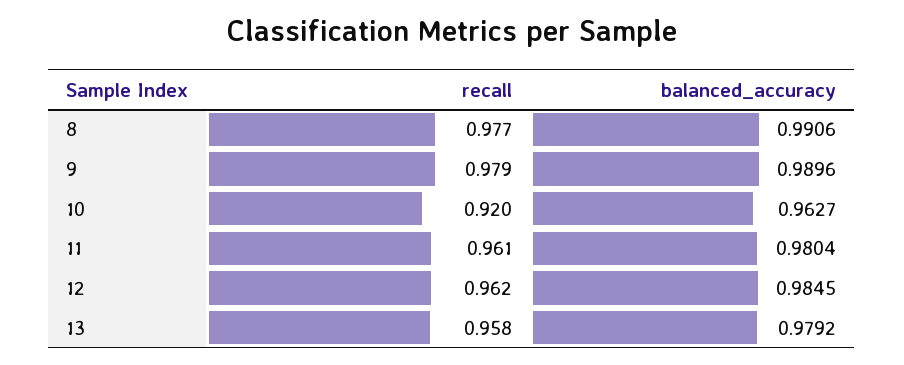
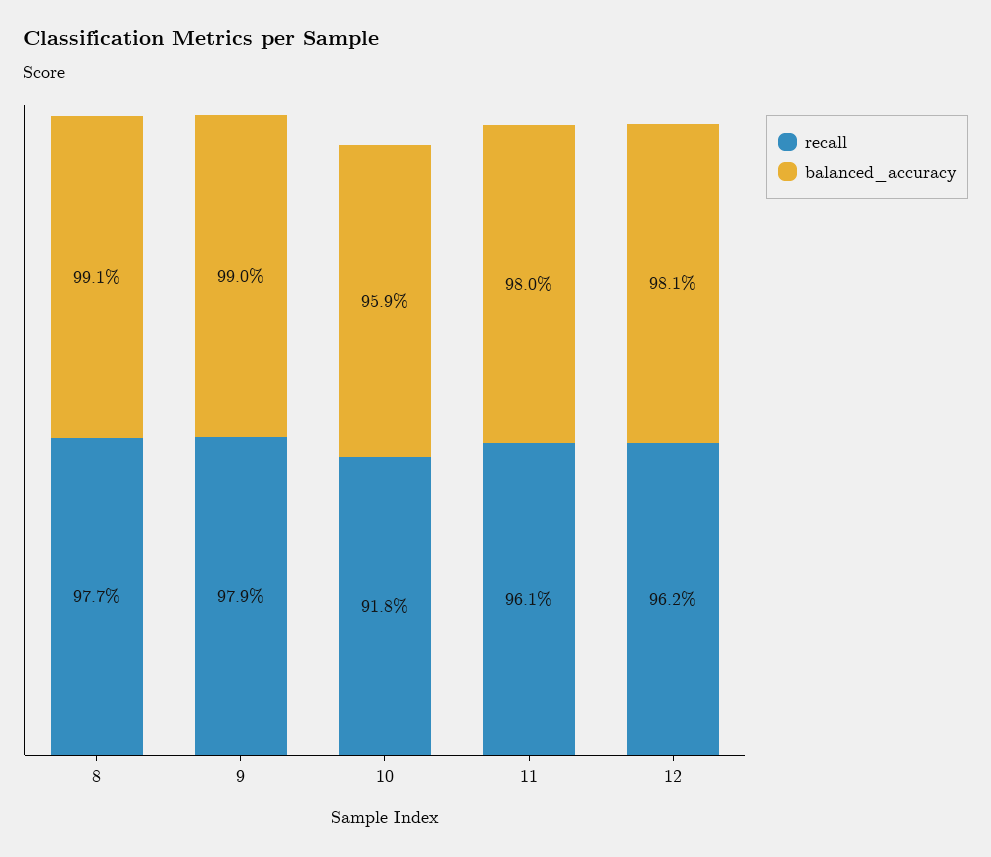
recall, 10: 0.92 -> 0.918
balanced_accuracy, 10: 0.9627 -> 0.959
balanced_accuracy, 12: 0.9845 -> 0.981
recall, 13: 0.958 -> none
balanced_accuracy, 13: 0.9792 -> none

